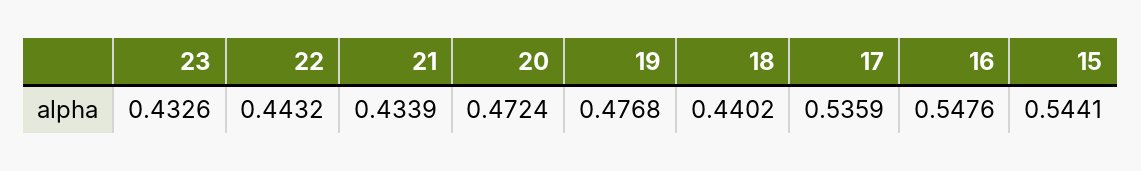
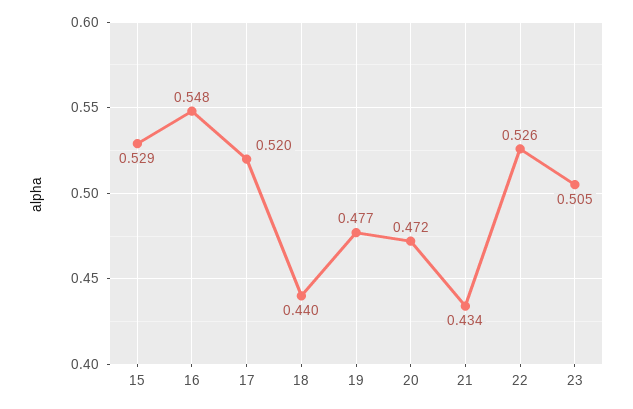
23: 0.4326 -> 0.505
22: 0.4432 -> 0.526
17: 0.5359 -> 0.52
15: 0.5441 -> 0.529

